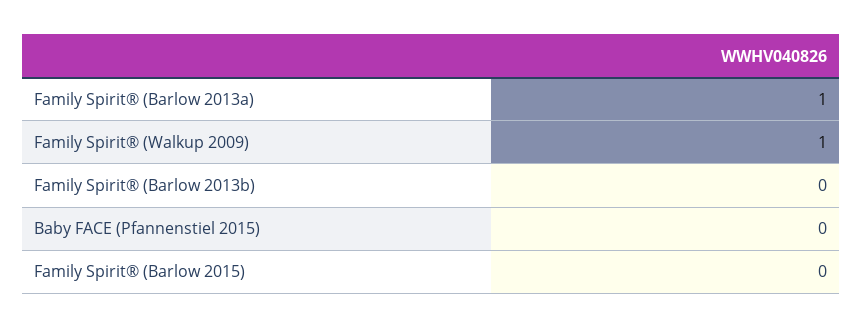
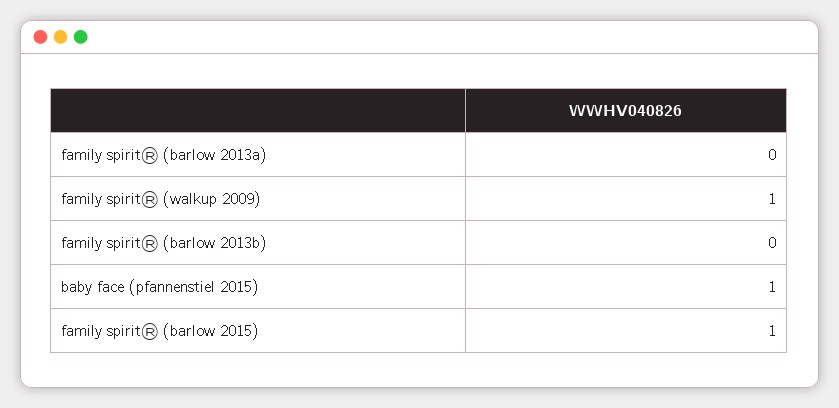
Family Spirit® (Barlow 2013a): 1 -> 0
Baby FACE (Pfannenstiel 2015): 0 -> 1
Family Spirit® (Barlow 2015): 0 -> 1

